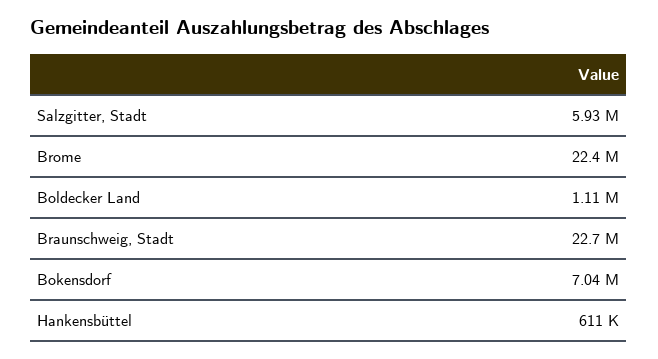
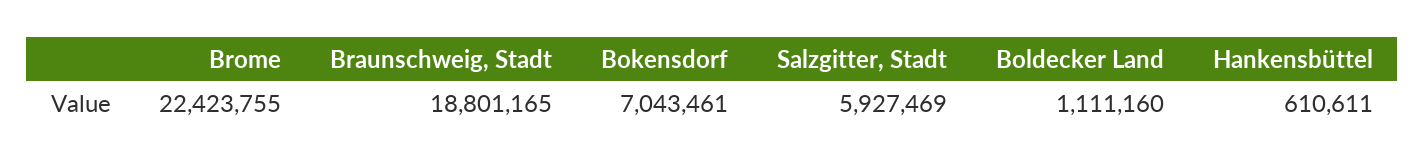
Braunschweig, Stadt: 22700000 -> 18801165

